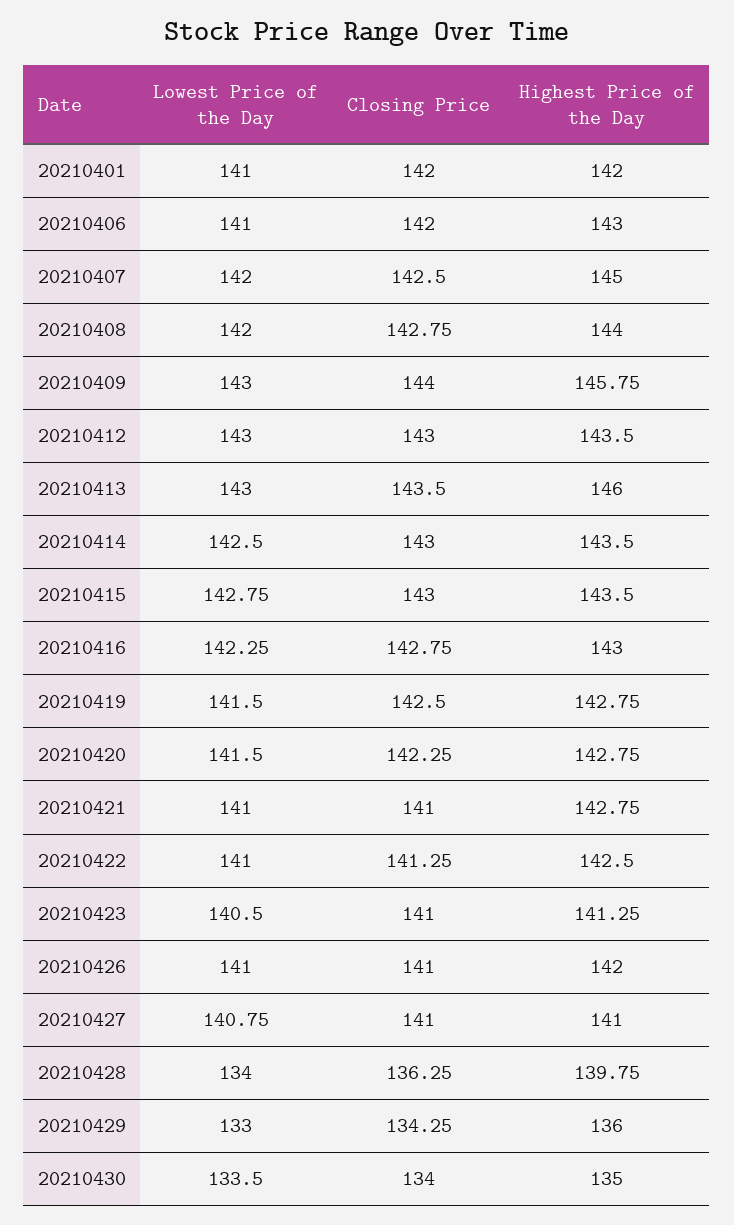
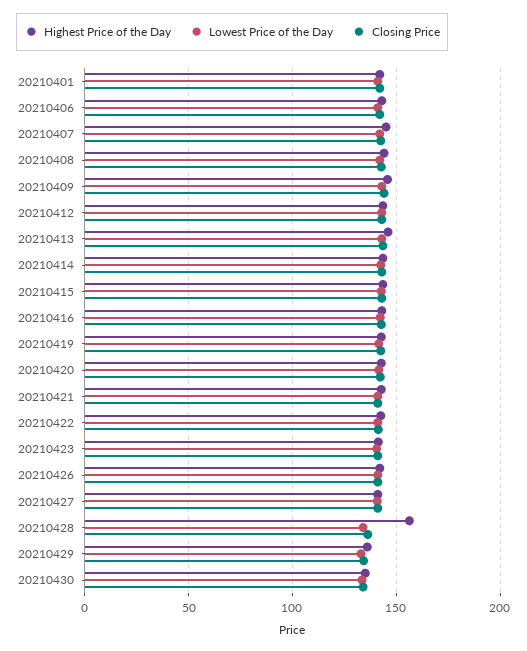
Highest Price of the Day, 20210428: 139.75 -> 155

